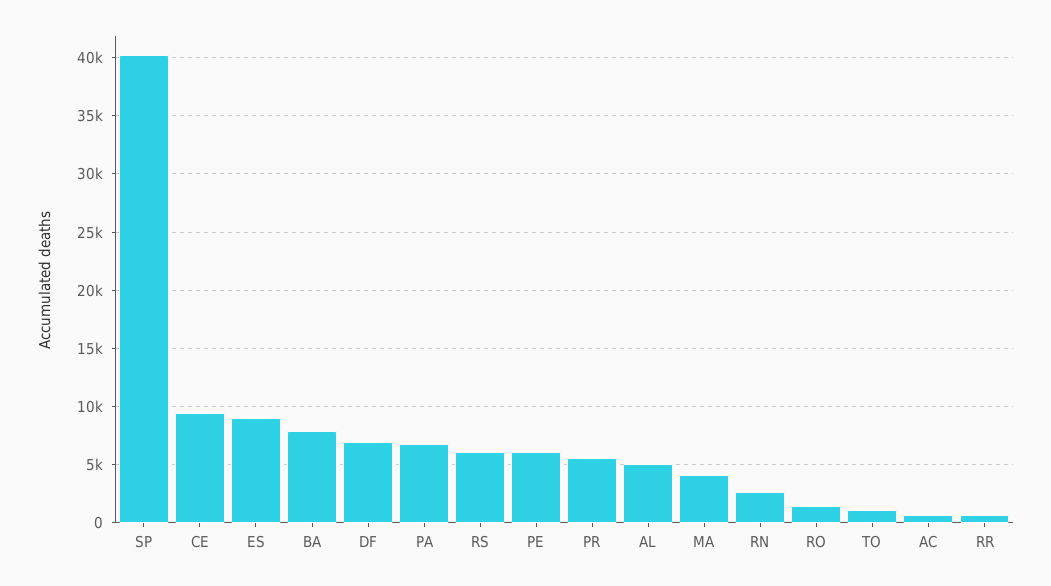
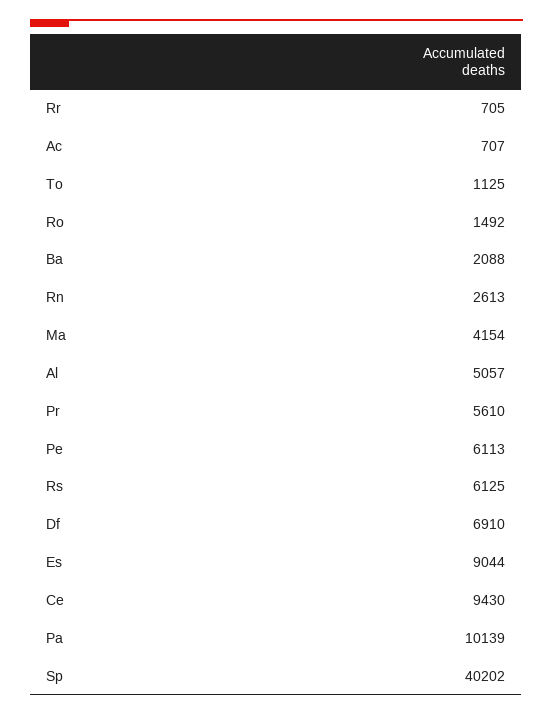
BA: 8000 -> 2088
PA: 7000 -> 10139

